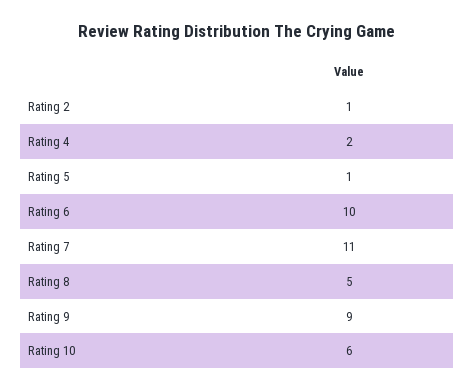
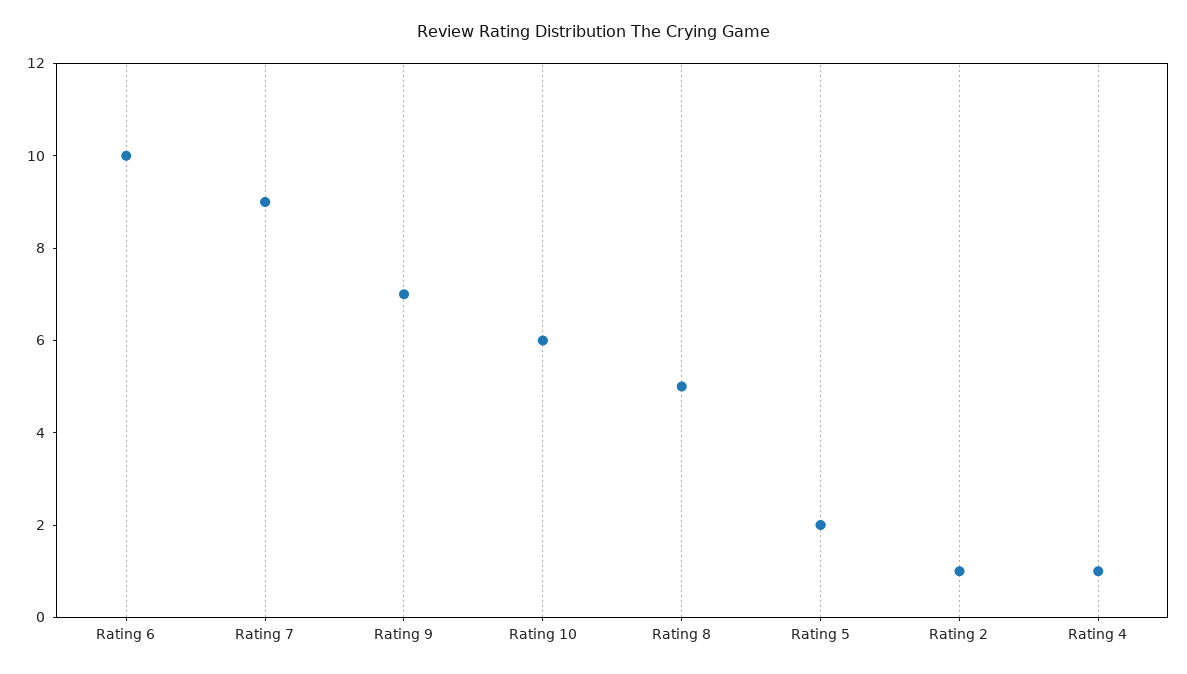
Rating 4: 2 -> 1
Rating 5: 1 -> 2
Rating 7: 11 -> 9
Rating 9: 9 -> 7

